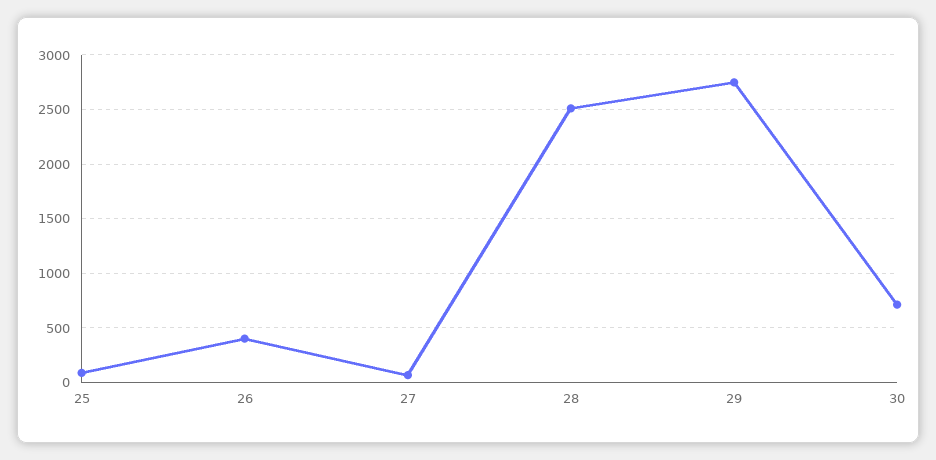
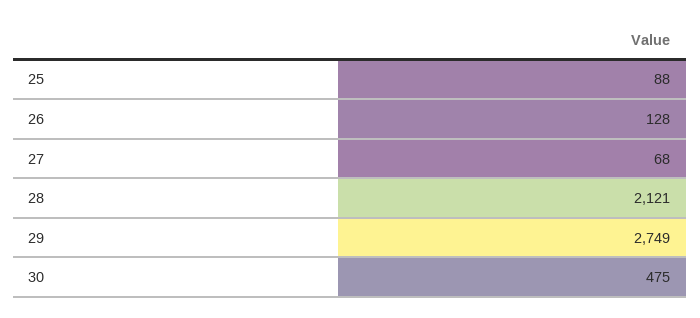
26: 400 -> 128
28: 2500 -> 2121
30: 700 -> 475

